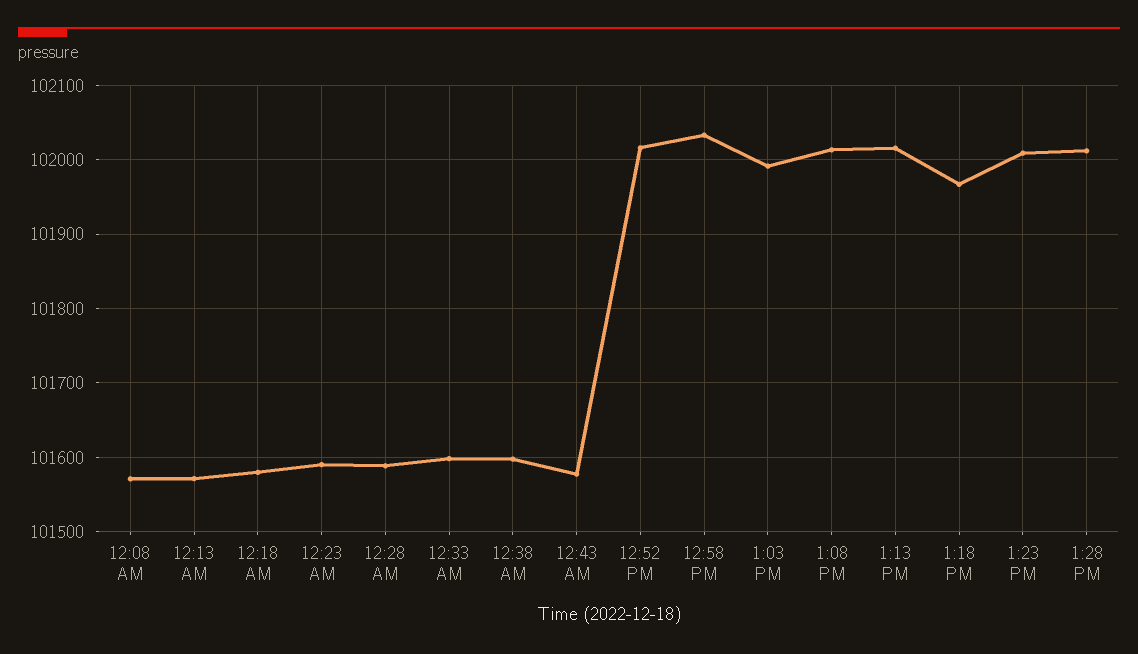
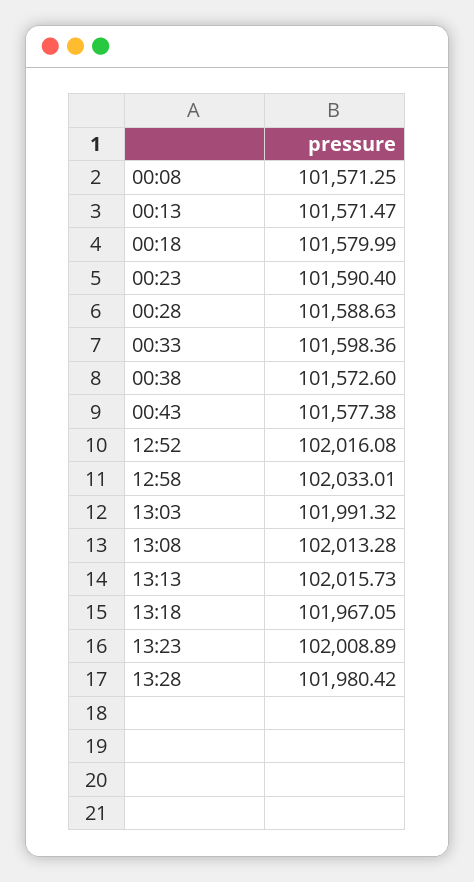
12:38 AM: 101600 -> 101572.6
1:28 PM: 102010 -> 101980.42

